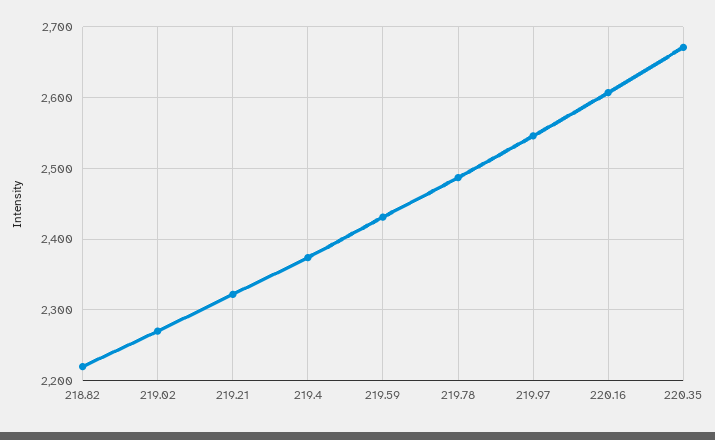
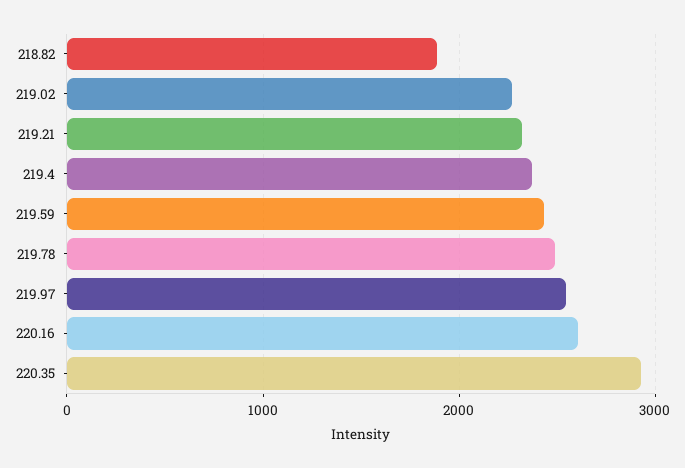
218.82: 2220 -> 1900
220.35: 2670 -> 2900

